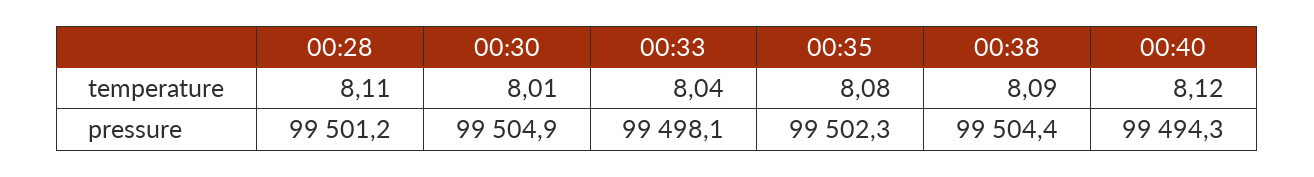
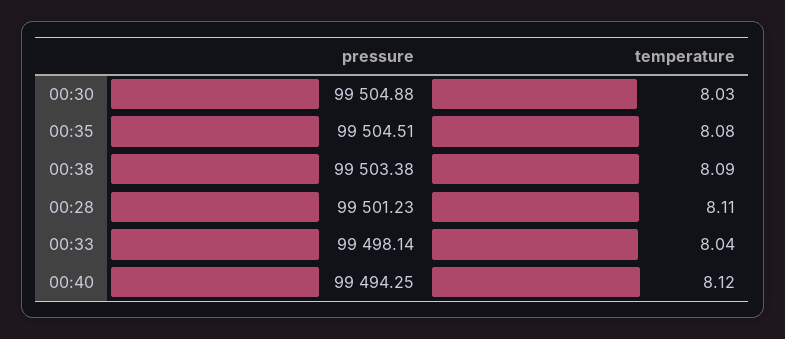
00:30, temperature: 8.01 -> 8.03
00:35, pressure: 99502.3 -> 99504.51
00:38, pressure: 99504.4 -> 99503.38

